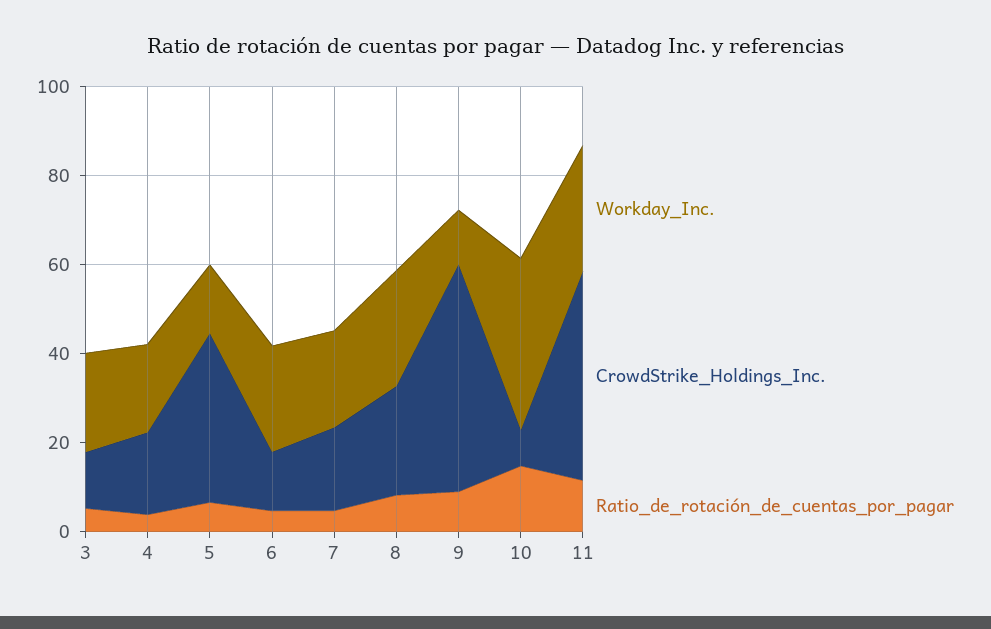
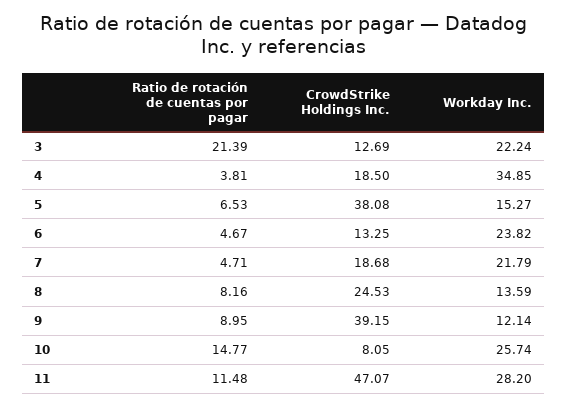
Ratio_de_rotación_de_cuentas_por_pagar, 3: 5 -> 21.39
Workday_Inc., 4: 20 -> 34.85
Workday_Inc., 8: 25 -> 13.59
CrowdStrike_Holdings_Inc., 9: 50 -> 39.15
Workday_Inc., 10: 40 -> 25.74

